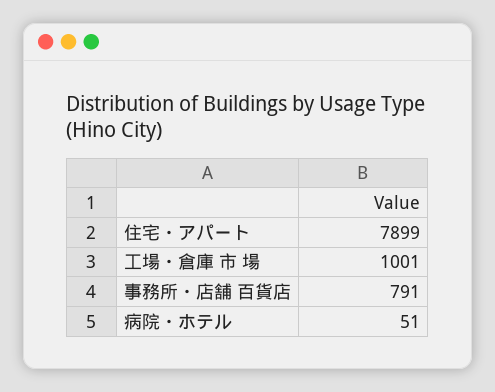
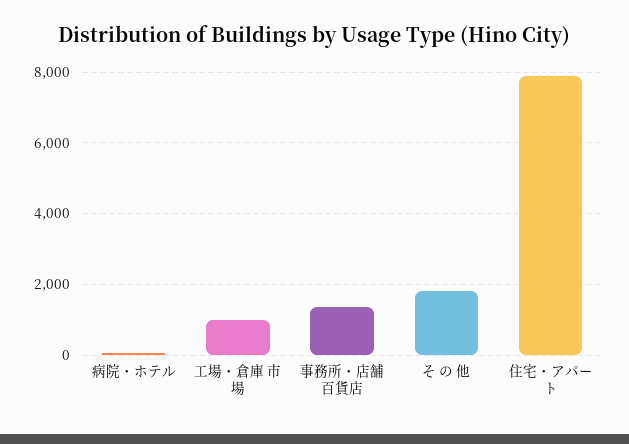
事務所・店舗 百貨店: 791 -> 1400
そ の 他: none -> 1800

